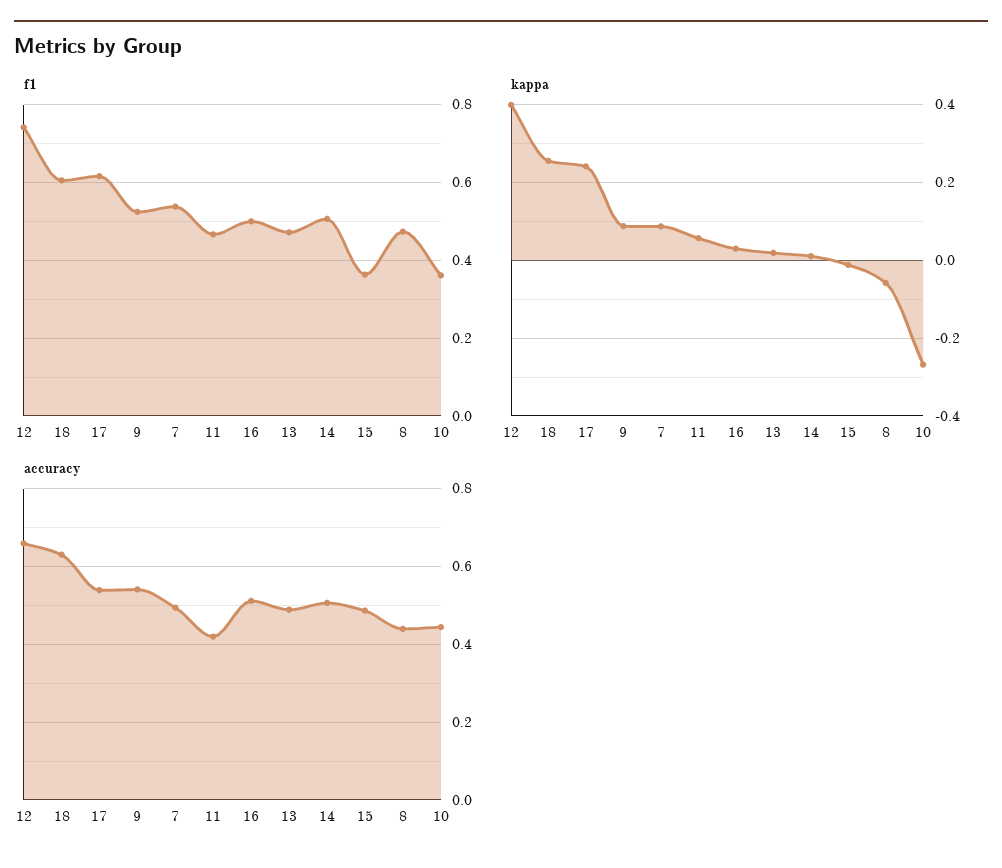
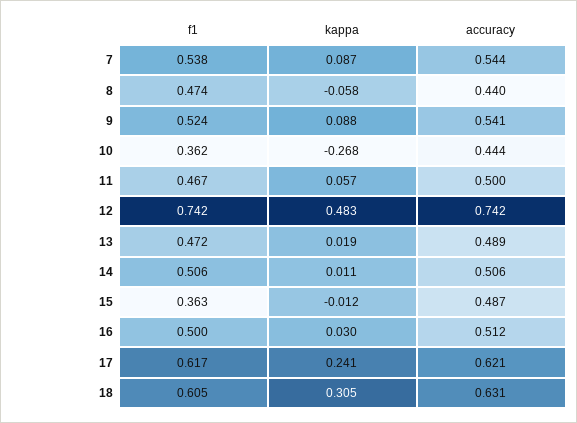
kappa, 12: 0.4 -> 0.483
kappa, 18: 0.26 -> 0.305
accuracy, 12: 0.66 -> 0.742
accuracy, 17: 0.54 -> 0.621
accuracy, 7: 0.5 -> 0.544
accuracy, 11: 0.42 -> 0.5

